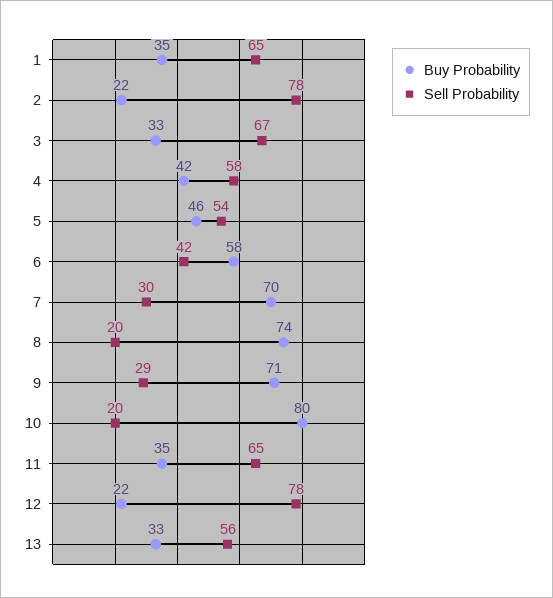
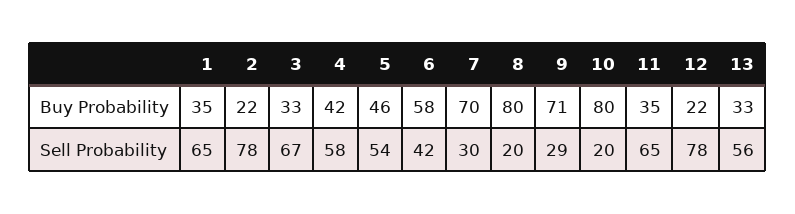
Buy Probability, 8: 74 -> 80

